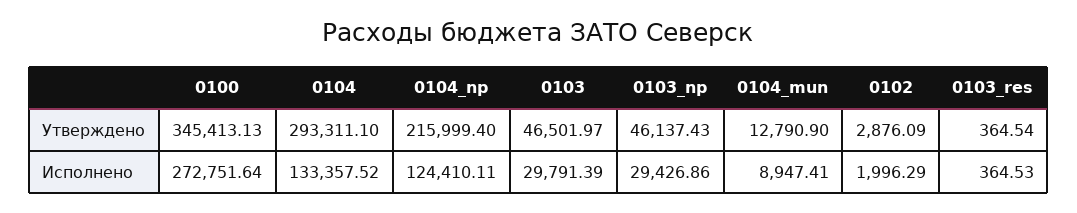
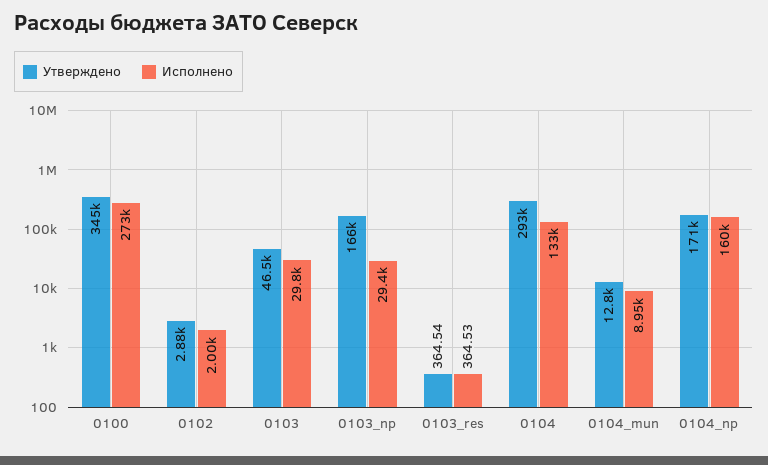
Утверждено, 0104_np: 215999.4 -> 171000
Утверждено, 0103_np: 46137.43 -> 166000
Исполнено, 0104_np: 124410.11 -> 160000

